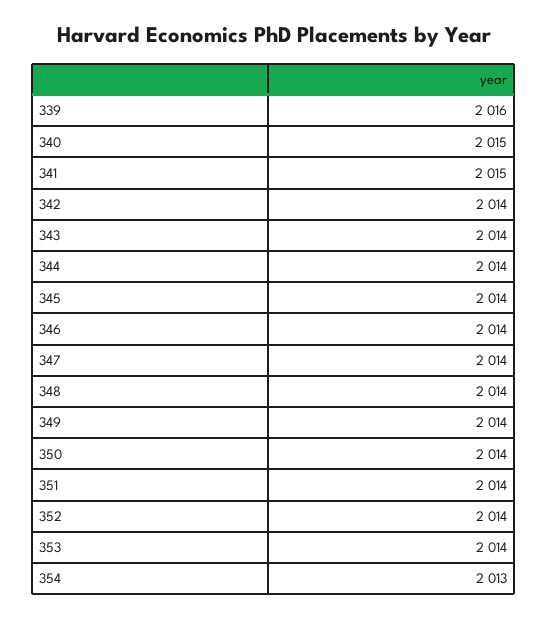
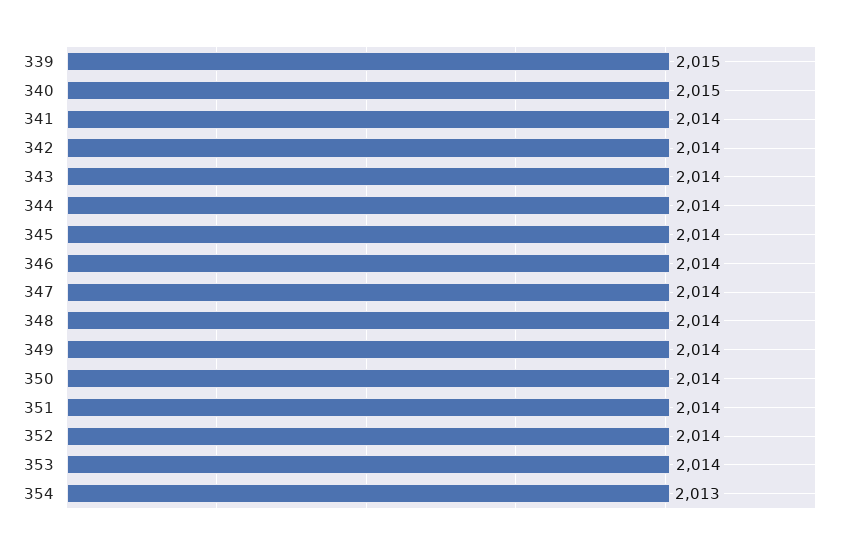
339: 2016 -> 2015
341: 2015 -> 2014

